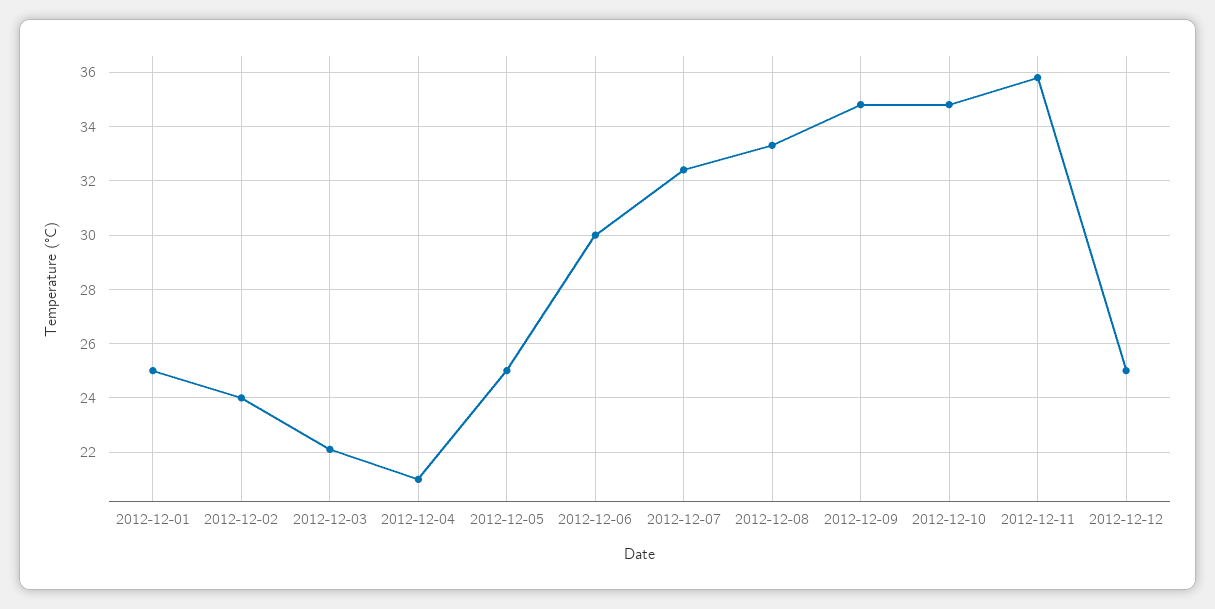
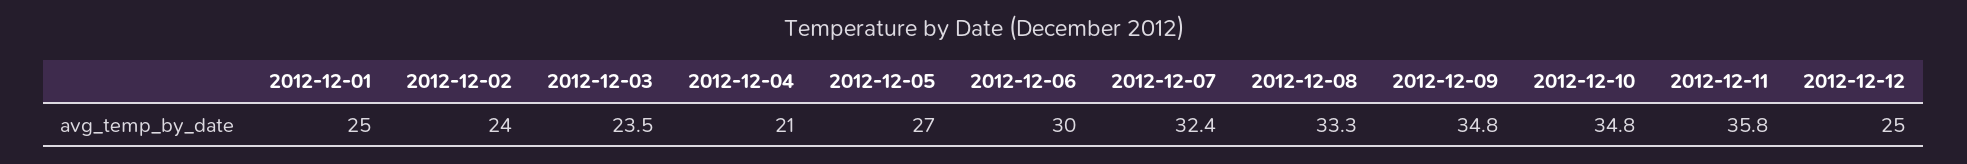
2012-12-03: 22 -> 23.5
2012-12-05: 25 -> 27

